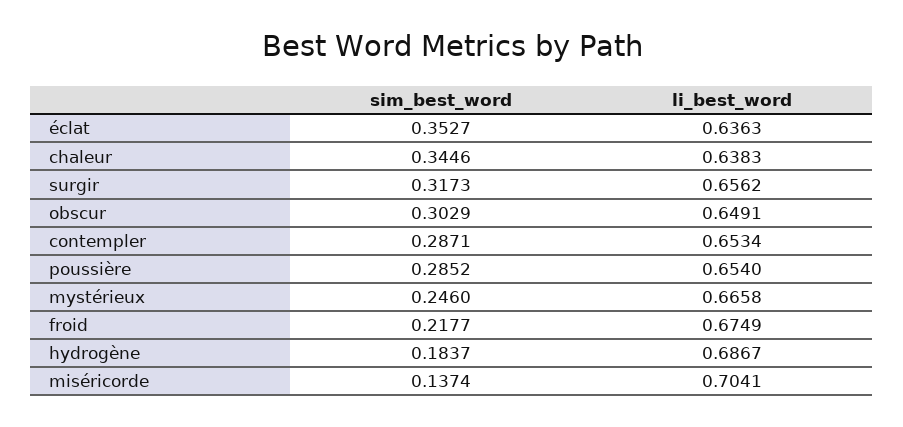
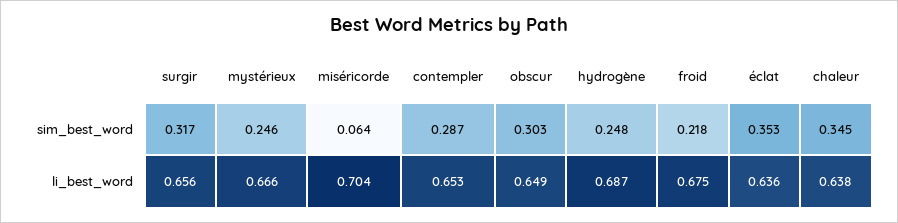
sim_best_word, poussière: 0.2852 -> none
li_best_word, poussière: 0.654 -> none
sim_best_word, hydrogène: 0.1837 -> 0.248
sim_best_word, miséricorde: 0.1374 -> 0.064

